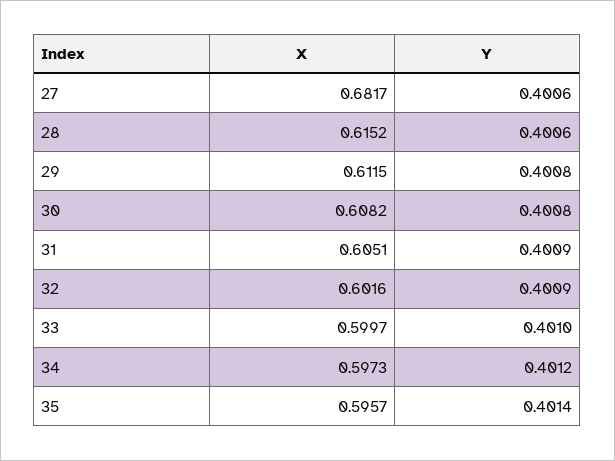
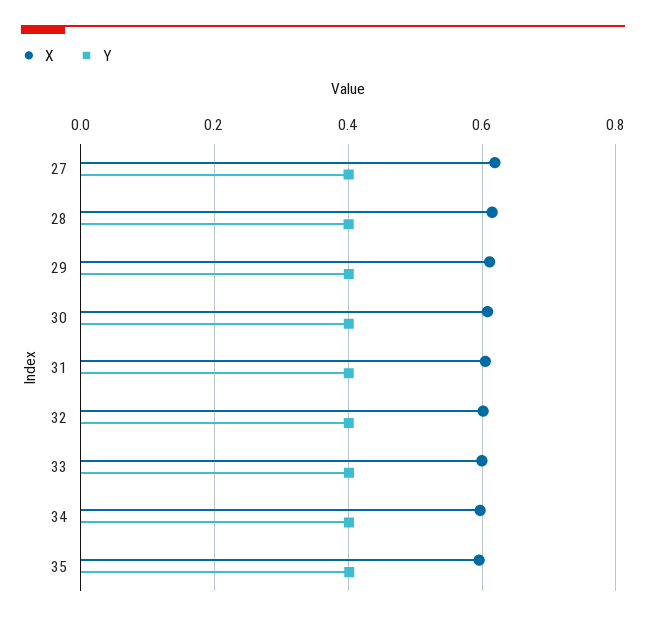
X, 27: 0.6817 -> 0.62

